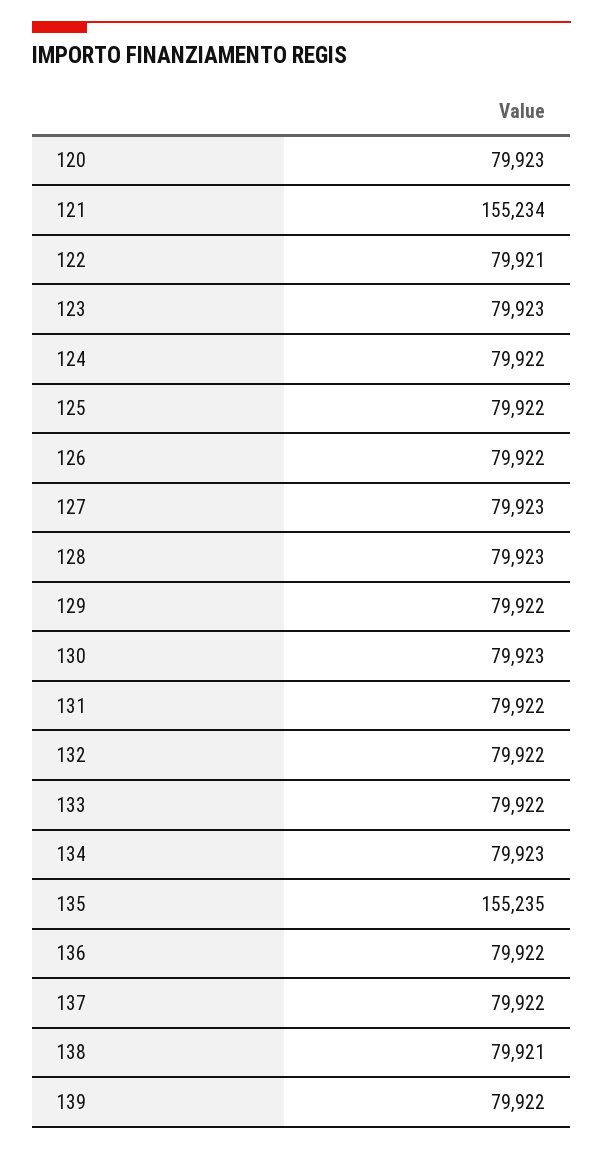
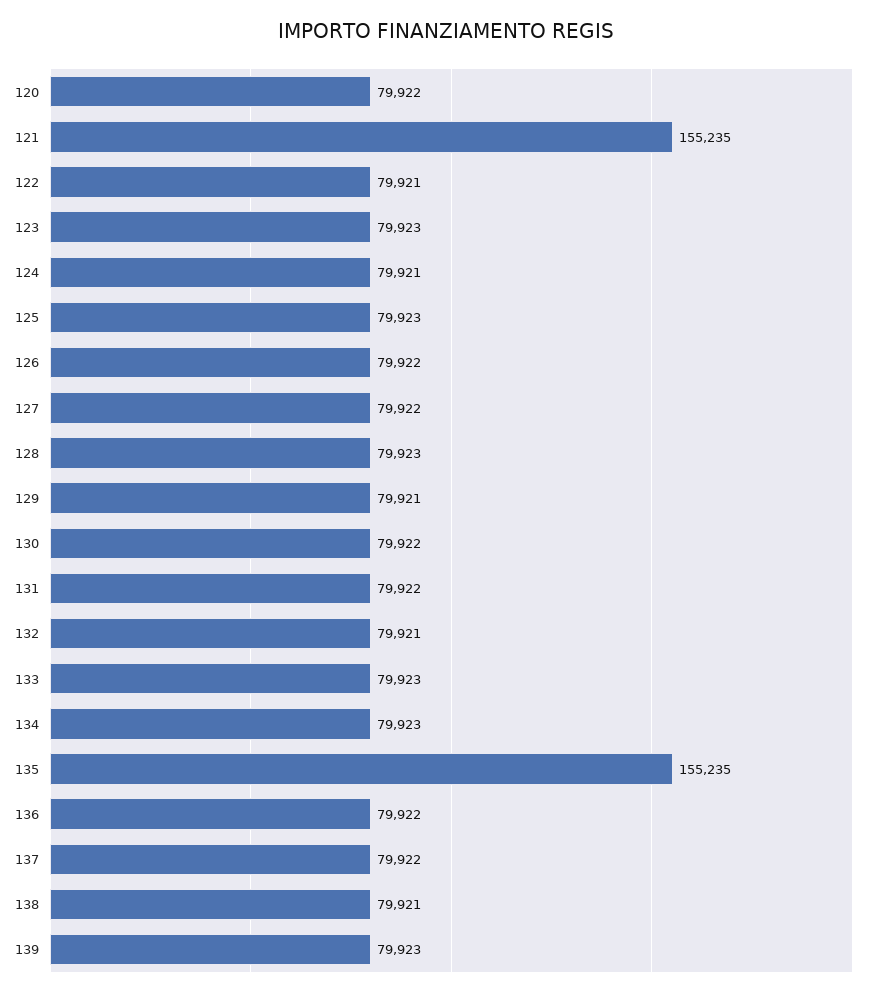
120: 79923 -> 79922
121: 155234 -> 155235
124: 79922 -> 79921
125: 79922 -> 79923
127: 79923 -> 79922
129: 79922 -> 79921
130: 79923 -> 79922
132: 79922 -> 79921
133: 79922 -> 79923
139: 79922 -> 79923

